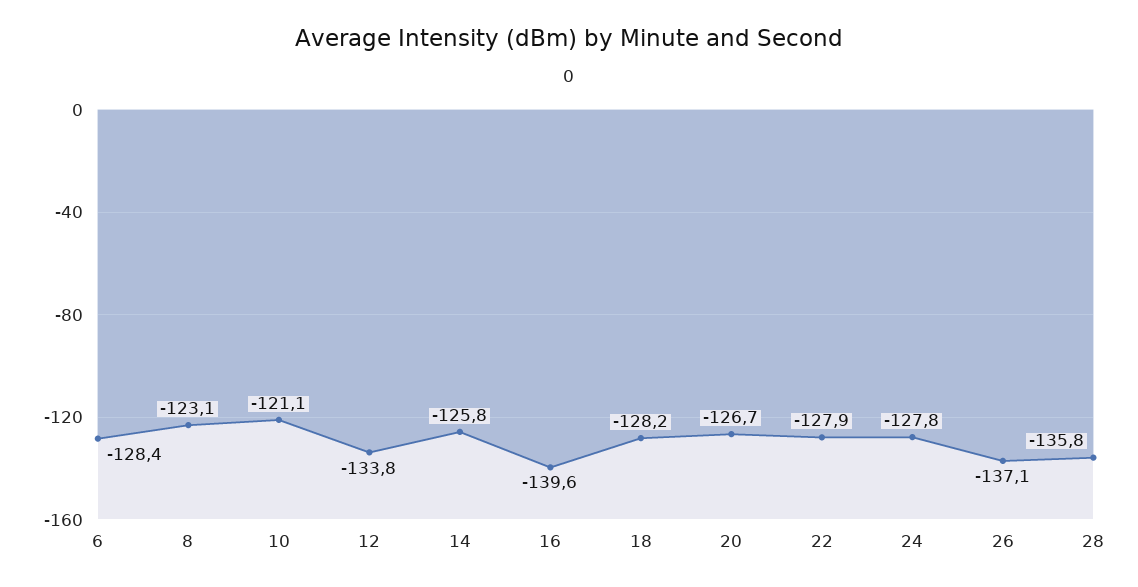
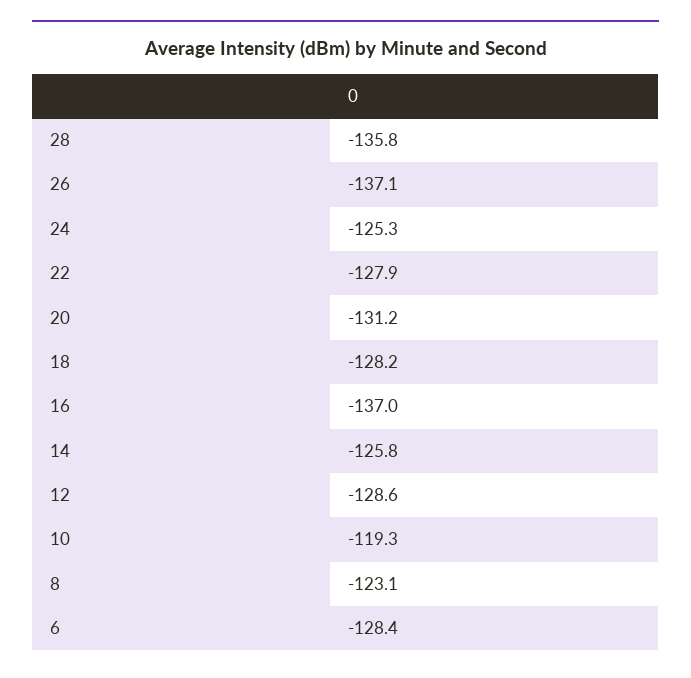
10: -121.1 -> -119.3
12: -133.8 -> -128.6
16: -139.6 -> -137
20: -126.7 -> -131.2
24: -127.8 -> -125.3

